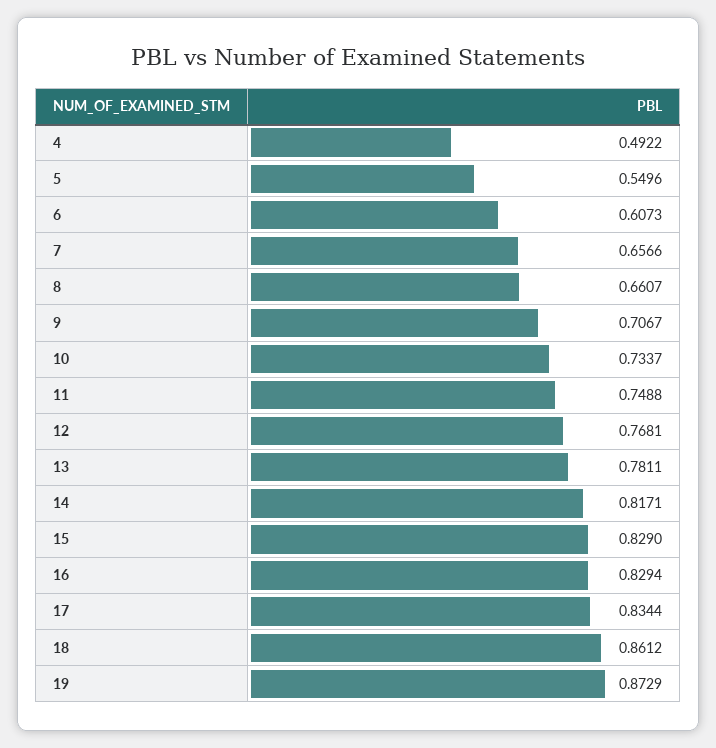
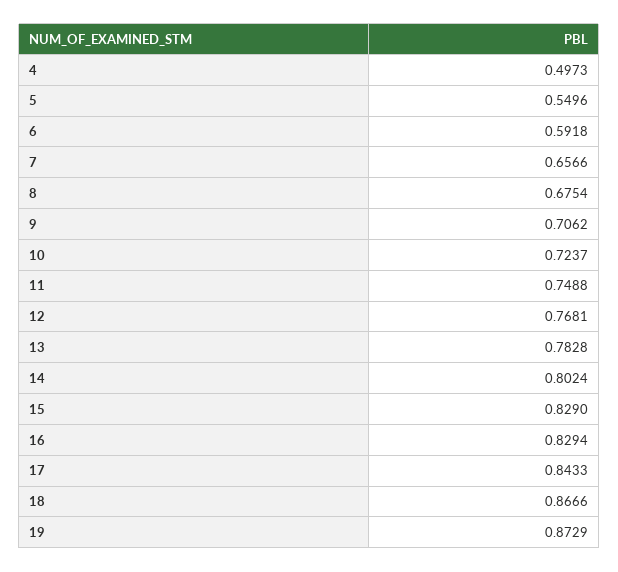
4: 0.4922 -> 0.4973
6: 0.6073 -> 0.5918
8: 0.6607 -> 0.6754
9: 0.7067 -> 0.7062
10: 0.7337 -> 0.7237
13: 0.7811 -> 0.7828
14: 0.8171 -> 0.8024
17: 0.8344 -> 0.8433
18: 0.8612 -> 0.8666

